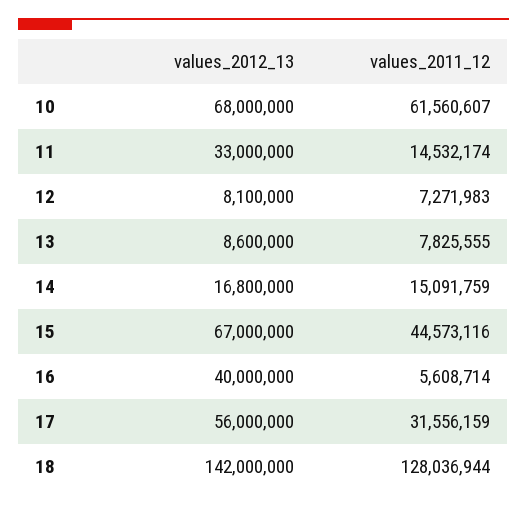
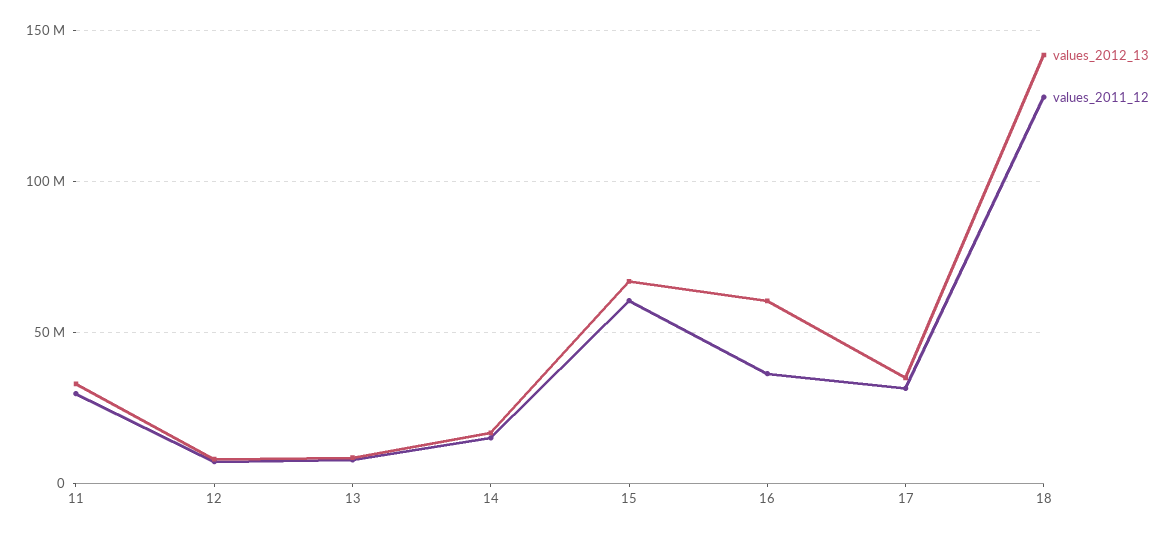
values_2012_13, 10: 68000000 -> none
values_2011_12, 10: 61560607 -> none
values_2011_12, 11: 14532174 -> 30000000
values_2011_12, 15: 44573116 -> 60000000
values_2012_13, 16: 40000000 -> 60000000
values_2011_12, 16: 5608714 -> 35000000
values_2012_13, 17: 56000000 -> 35000000

